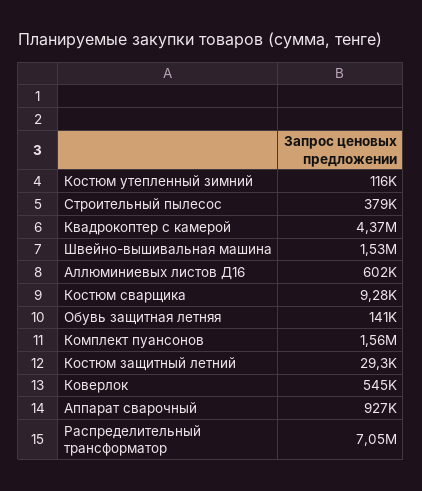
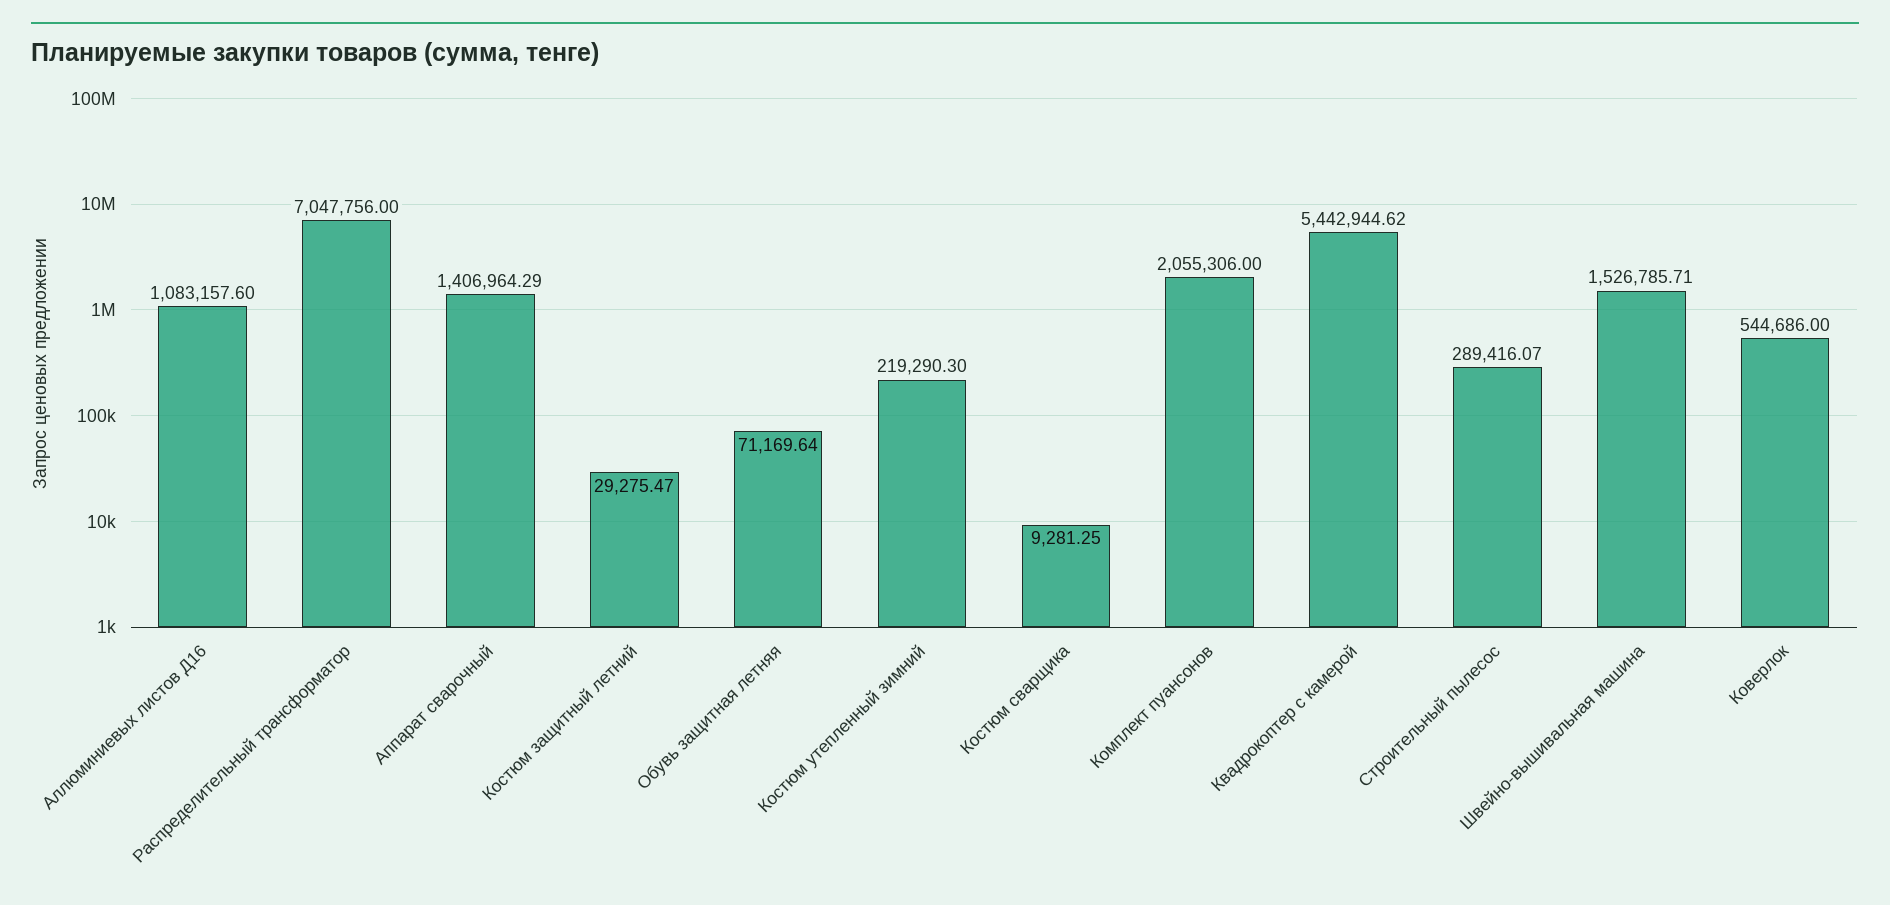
Костюм утепленный зимний: 116000 -> 219290.3
Строительный пылесос: 379000 -> 289416.07
Квадрокоптер с камерой: 4370000 -> 5442944.62
Аллюминиевых листов Д16: 602000 -> 1083157.6
Обувь защитная летняя: 141000 -> 71169.64
Комплект пуансонов: 1560000 -> 2055306
Аппарат сварочный: 927000 -> 1406964.29

